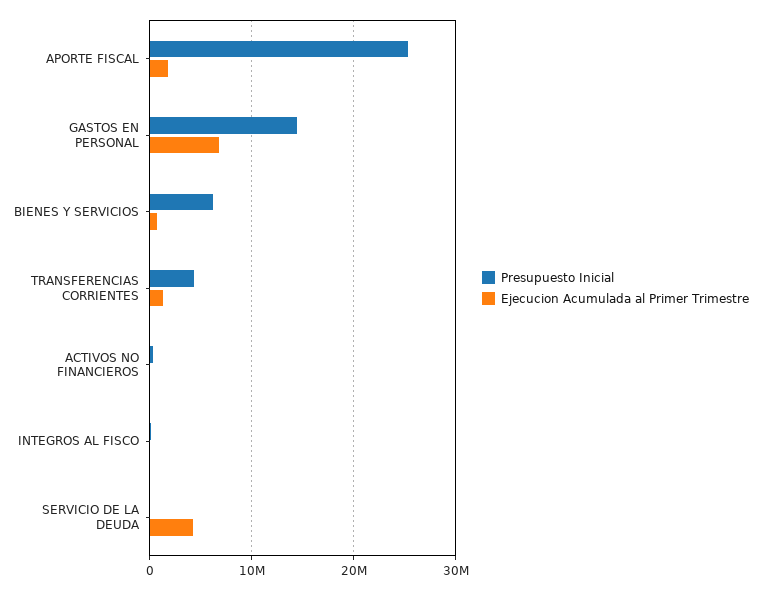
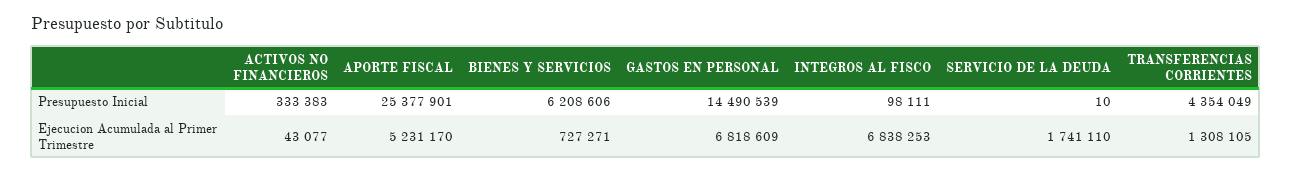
Ejecucion Acumulada al Primer Trimestre, APORTE FISCAL: 2000000 -> 5231170
Ejecucion Acumulada al Primer Trimestre, INTEGROS AL FISCO: 0 -> 6838253
Ejecucion Acumulada al Primer Trimestre, SERVICIO DE LA DEUDA: 4000000 -> 1741110

